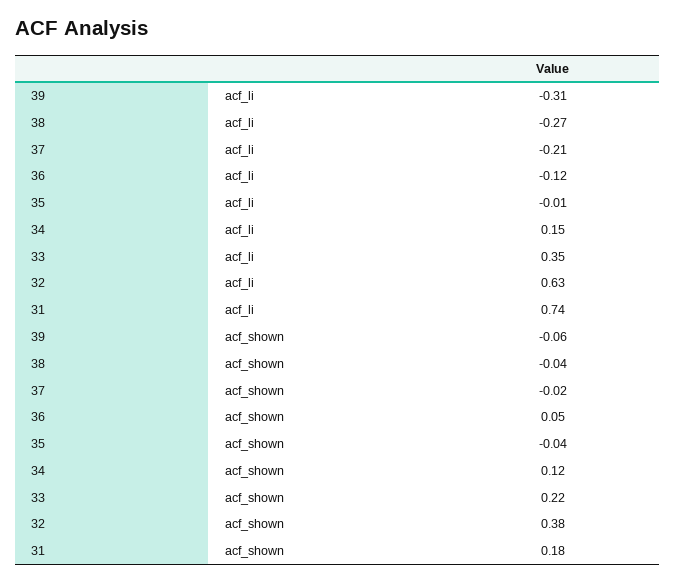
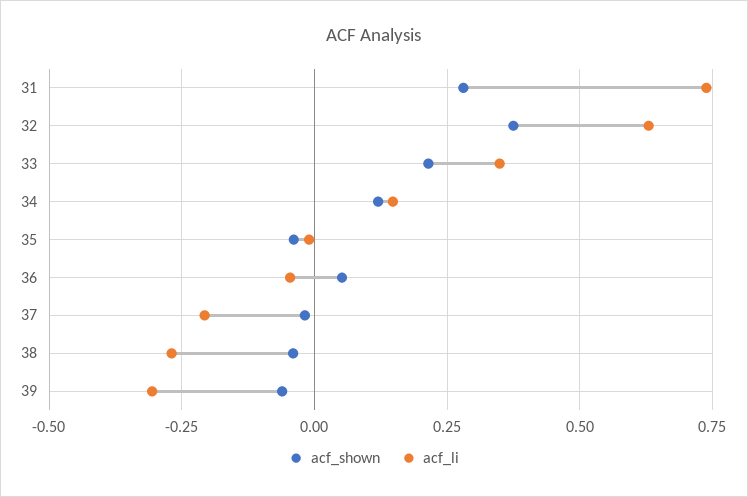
acf_li, 36: -0.12 -> -0.05
acf_shown, 31: 0.18 -> 0.275

